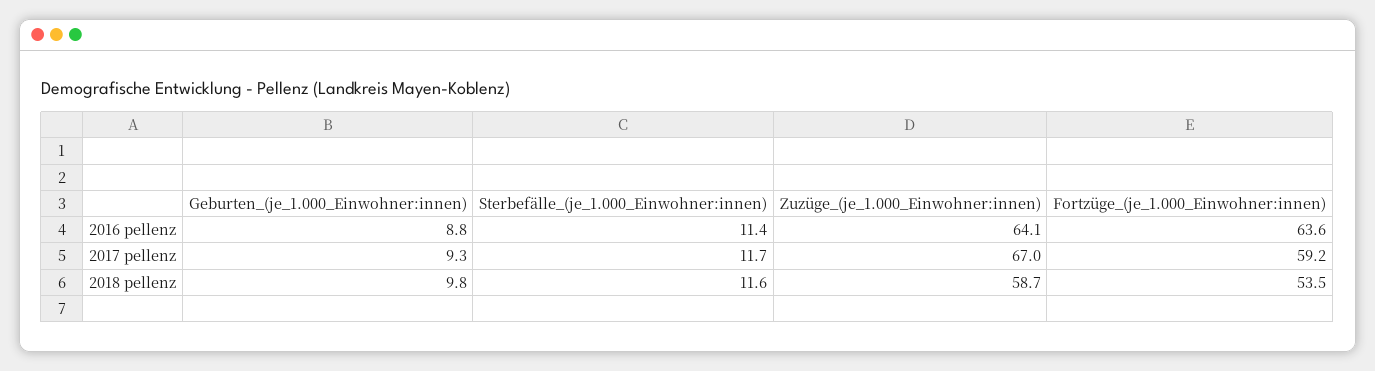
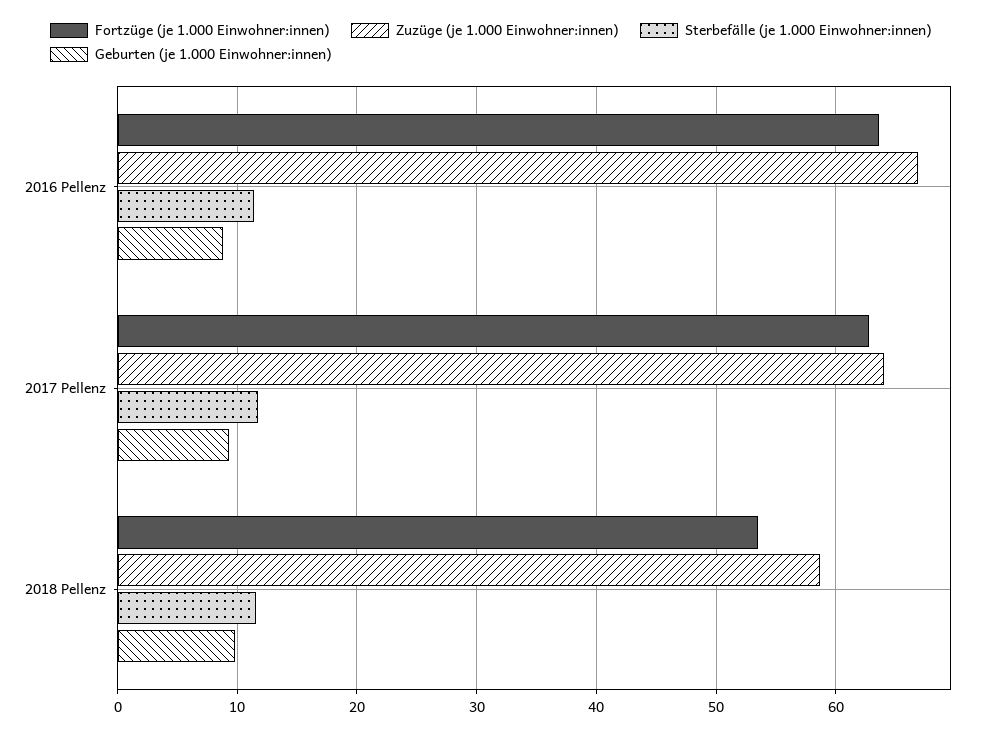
Zuzüge_(je_1.000_Einwohner:innen), 2016 pellenz: 64.1 -> 67
Zuzüge_(je_1.000_Einwohner:innen), 2017 pellenz: 67 -> 64
Fortzüge_(je_1.000_Einwohner:innen), 2017 pellenz: 59.2 -> 63

